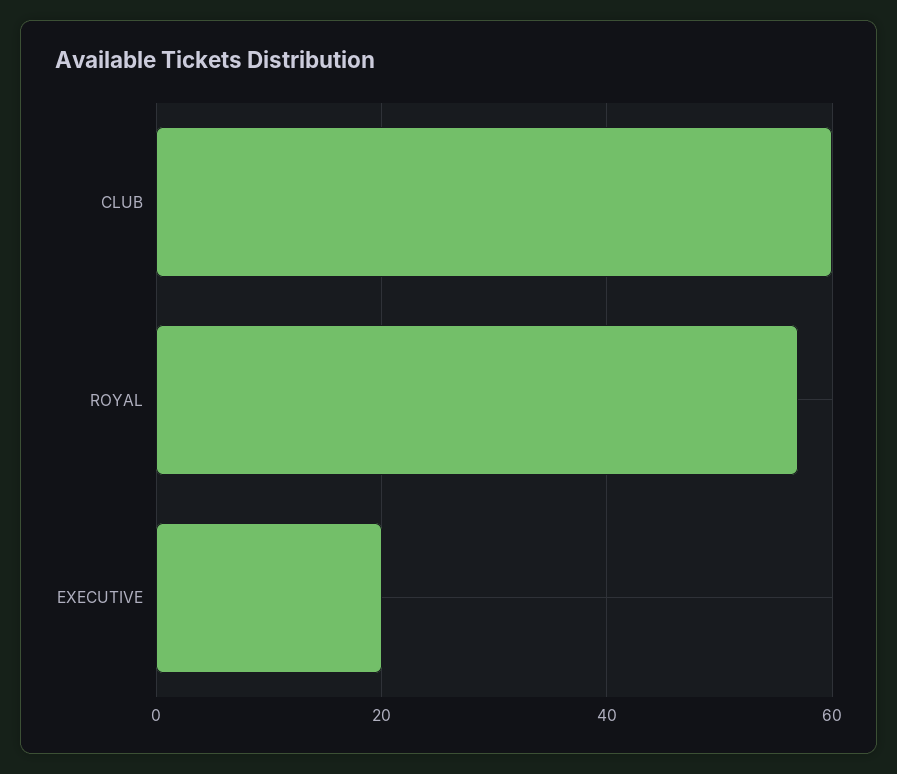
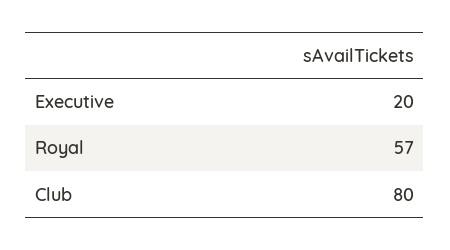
CLUB: 60 -> 80

